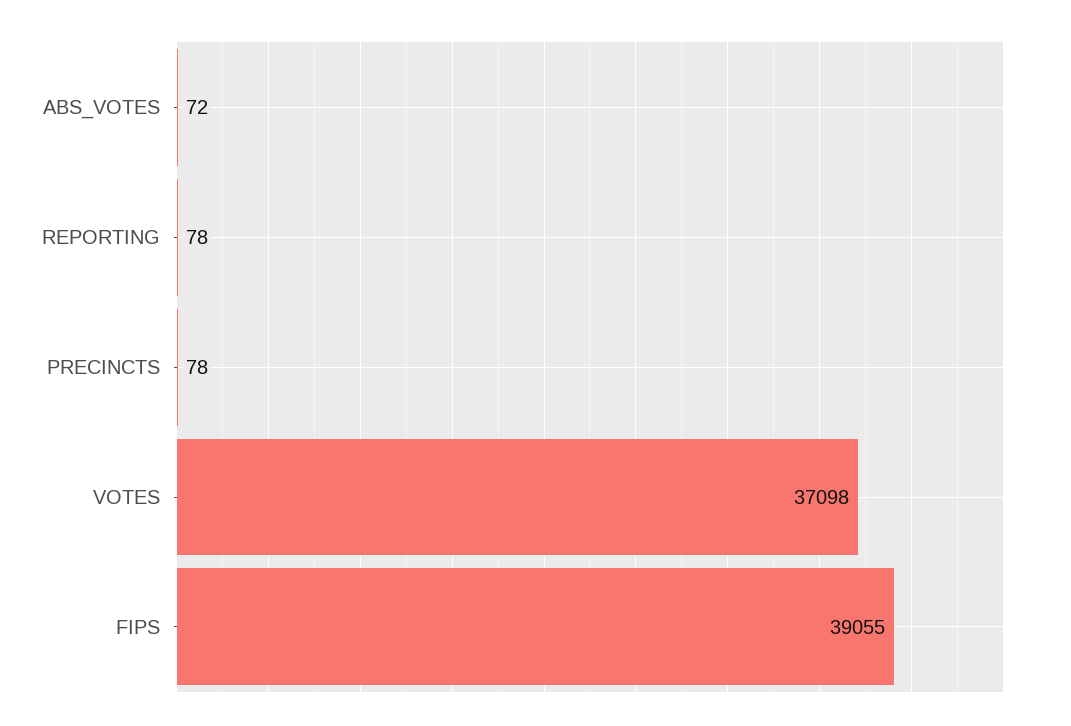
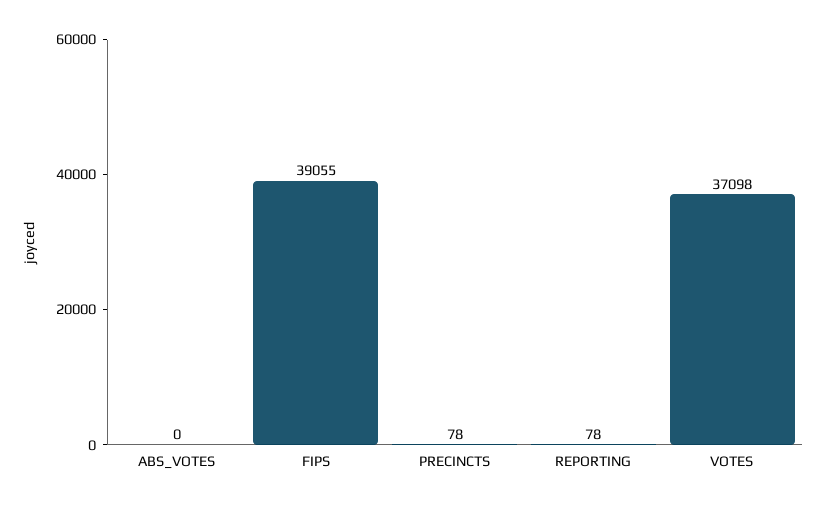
ABS_VOTES: 72 -> 0

